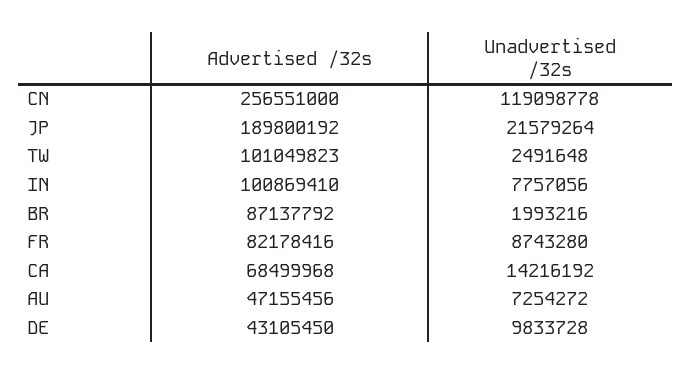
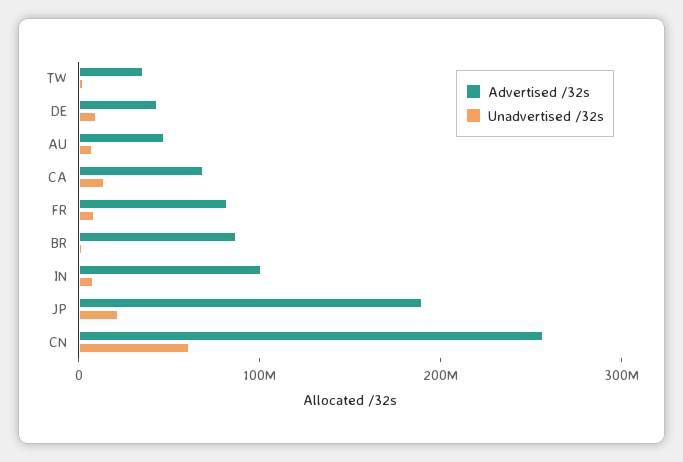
Unadvertised /32s, CN: 119098778 -> 60000000
Advertised /32s, TW: 101049823 -> 40000000

